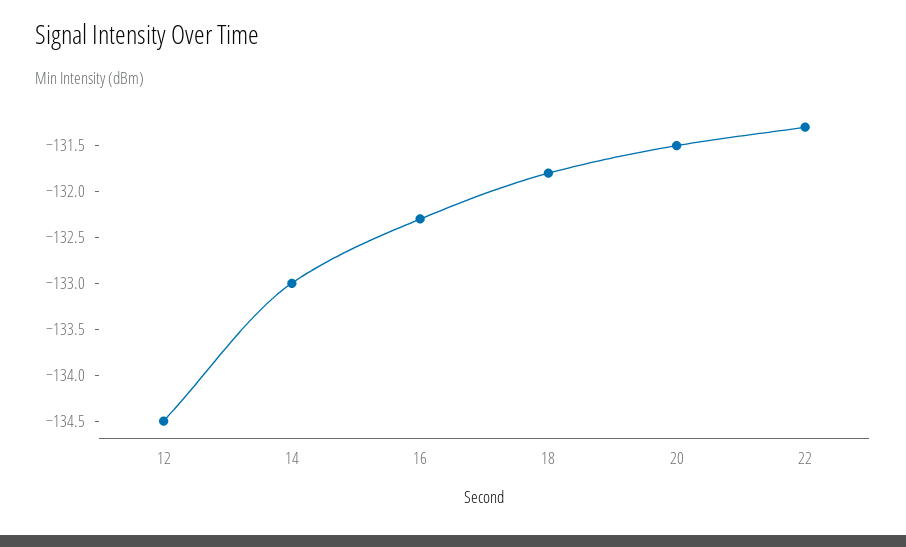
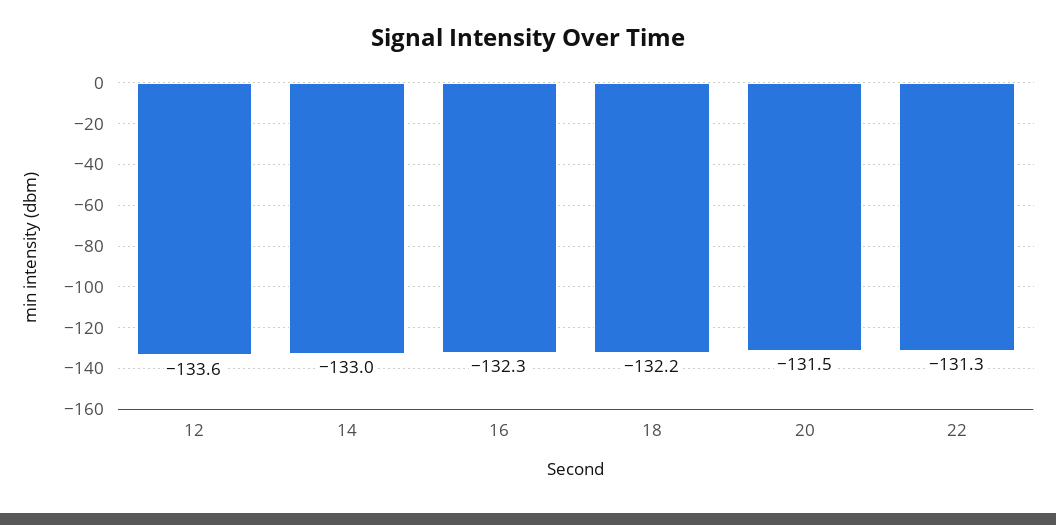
12: -134.5 -> -133.6
18: -131.8 -> -132.2

